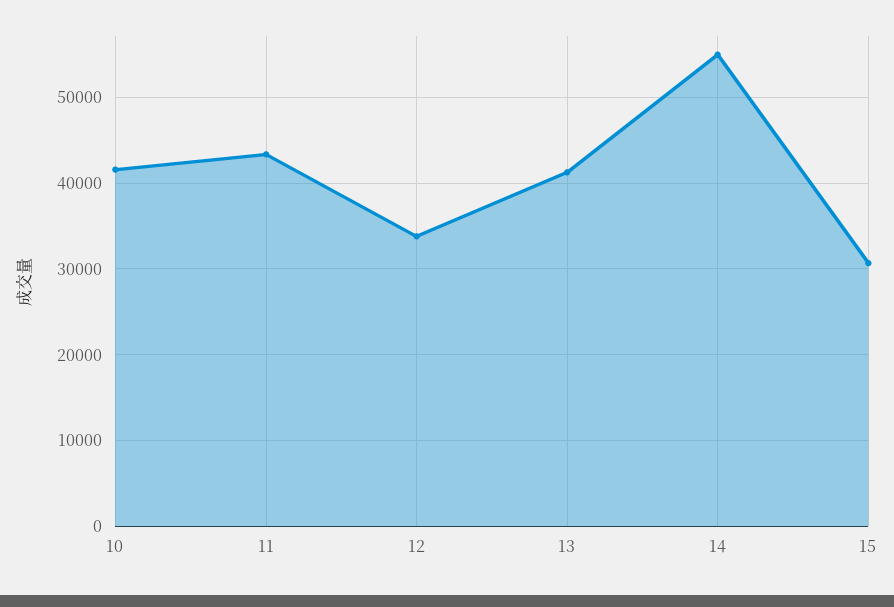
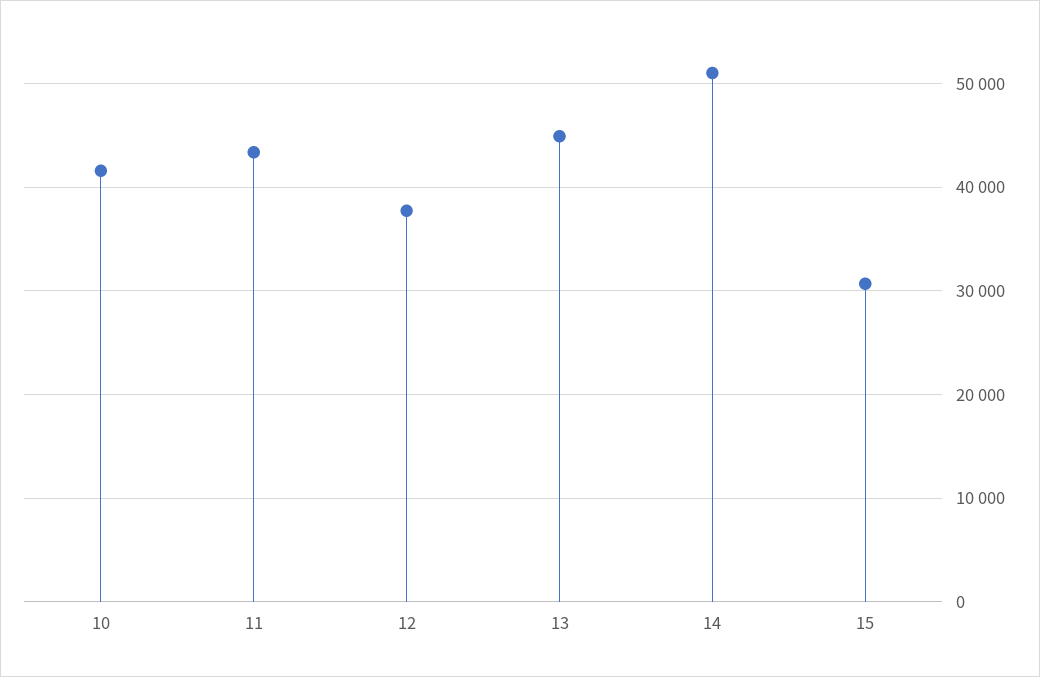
12: 34000 -> 38000
13: 41000 -> 45000
14: 55000 -> 51000

